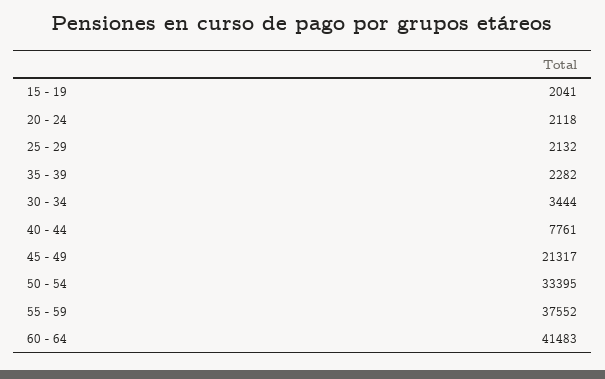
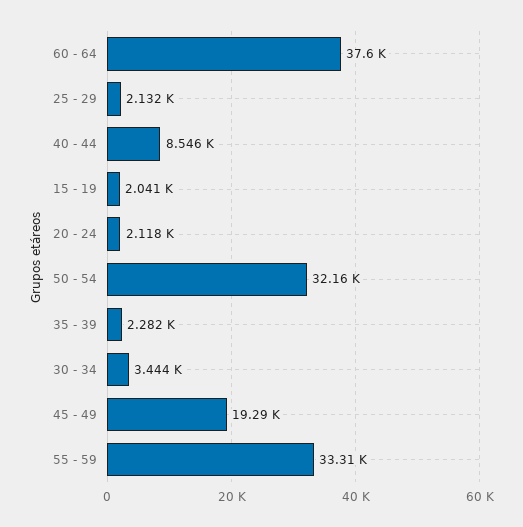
40 - 44: 7761 -> 8546
45 - 49: 21317 -> 19290
50 - 54: 33395 -> 32160
55 - 59: 37552 -> 33310
60 - 64: 41483 -> 37600

